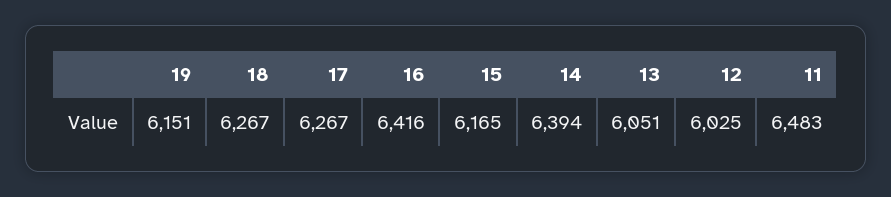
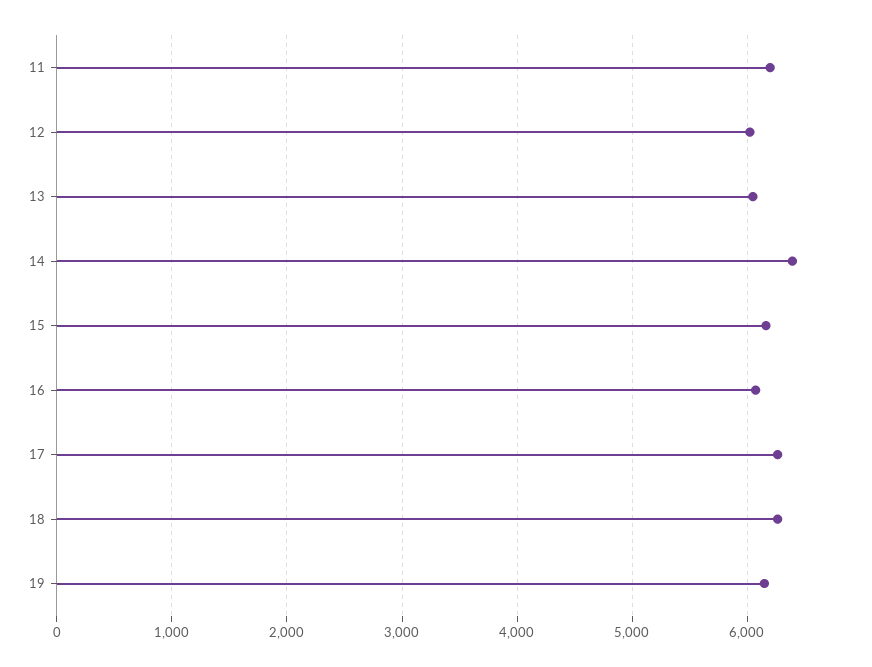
16: 6416 -> 6100
11: 6483 -> 6200

